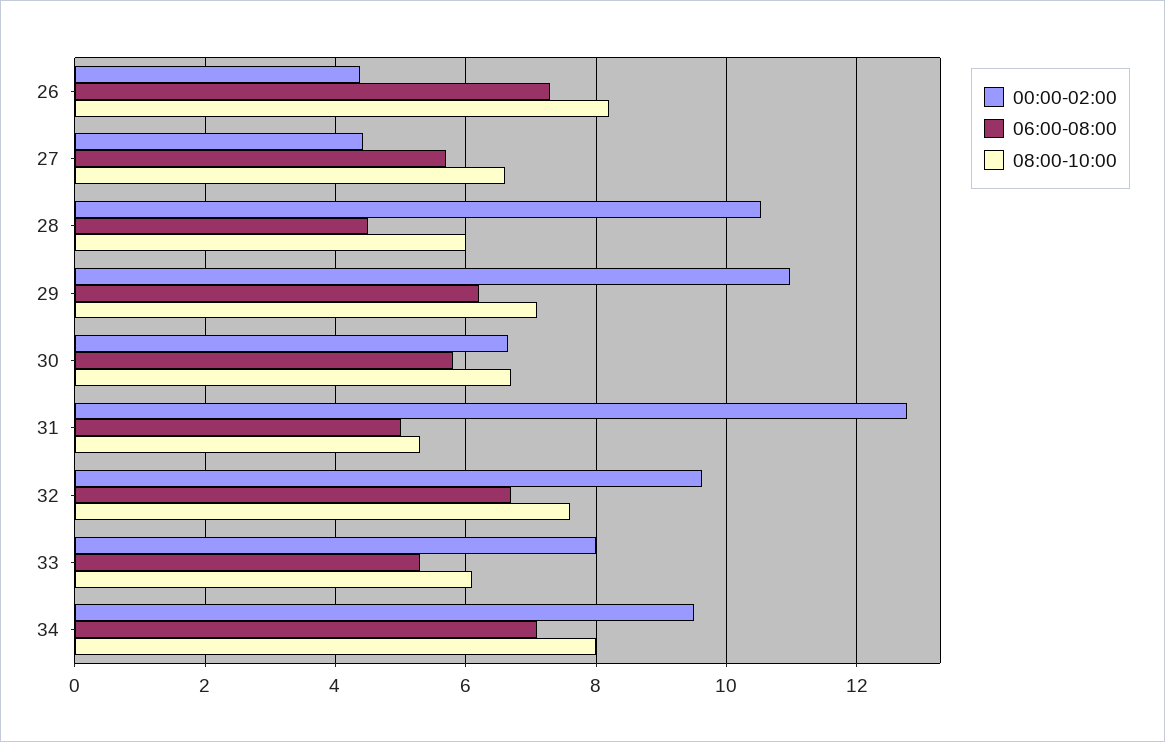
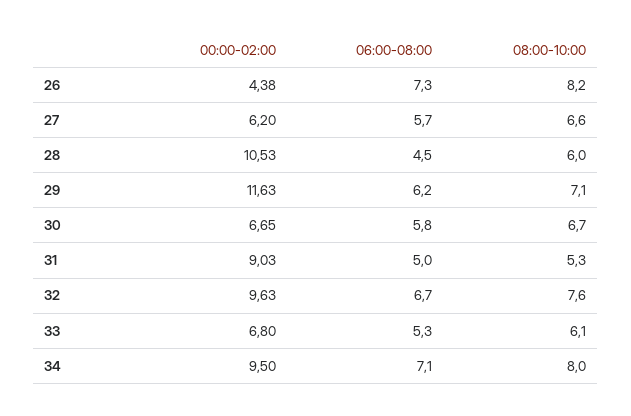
00:00-02:00, 27: 4.4 -> 6.2
00:00-02:00, 29: 11 -> 11.63
00:00-02:00, 31: 12.8 -> 9.03
00:00-02:00, 33: 8 -> 6.8

